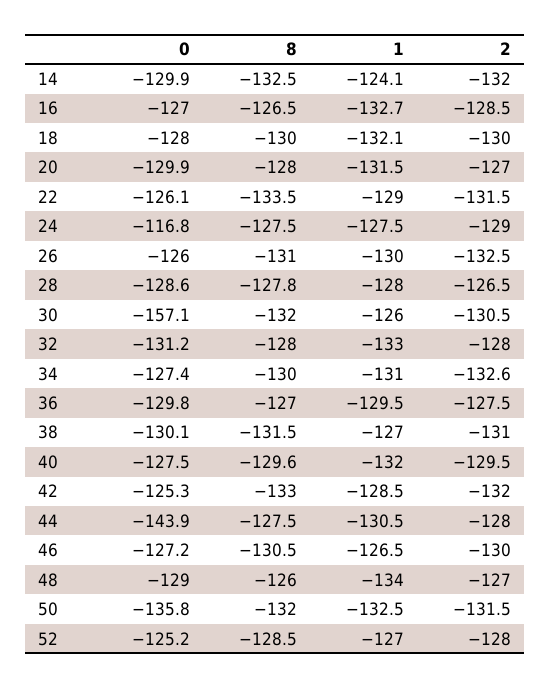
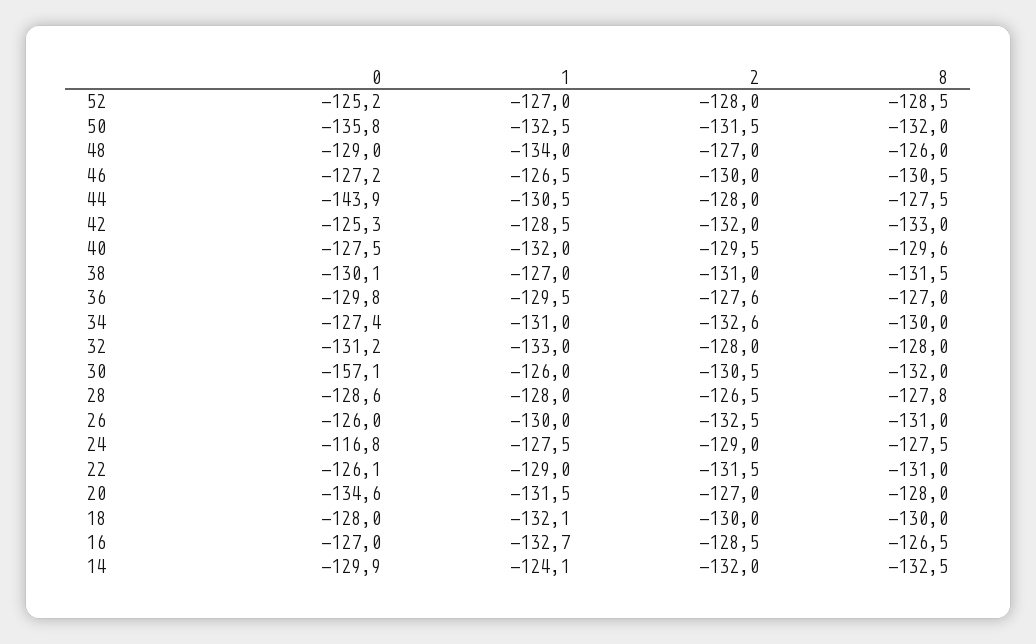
0, 20: -129.9 -> -134.6
8, 22: -133.5 -> -131
2, 36: -127.5 -> -127.6

